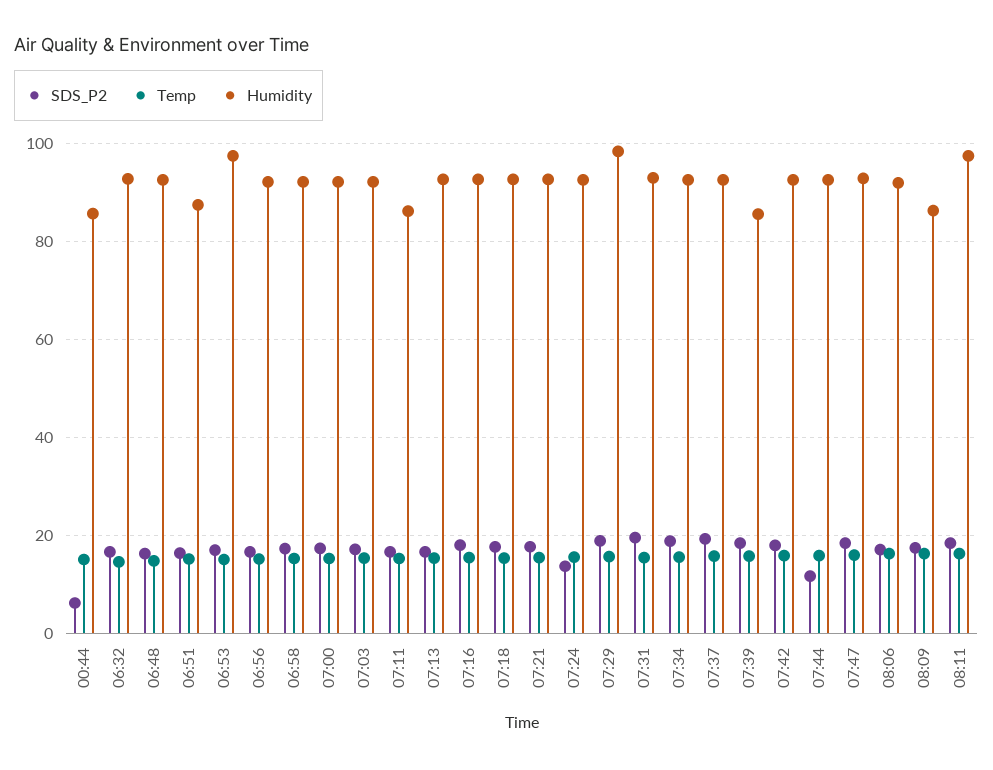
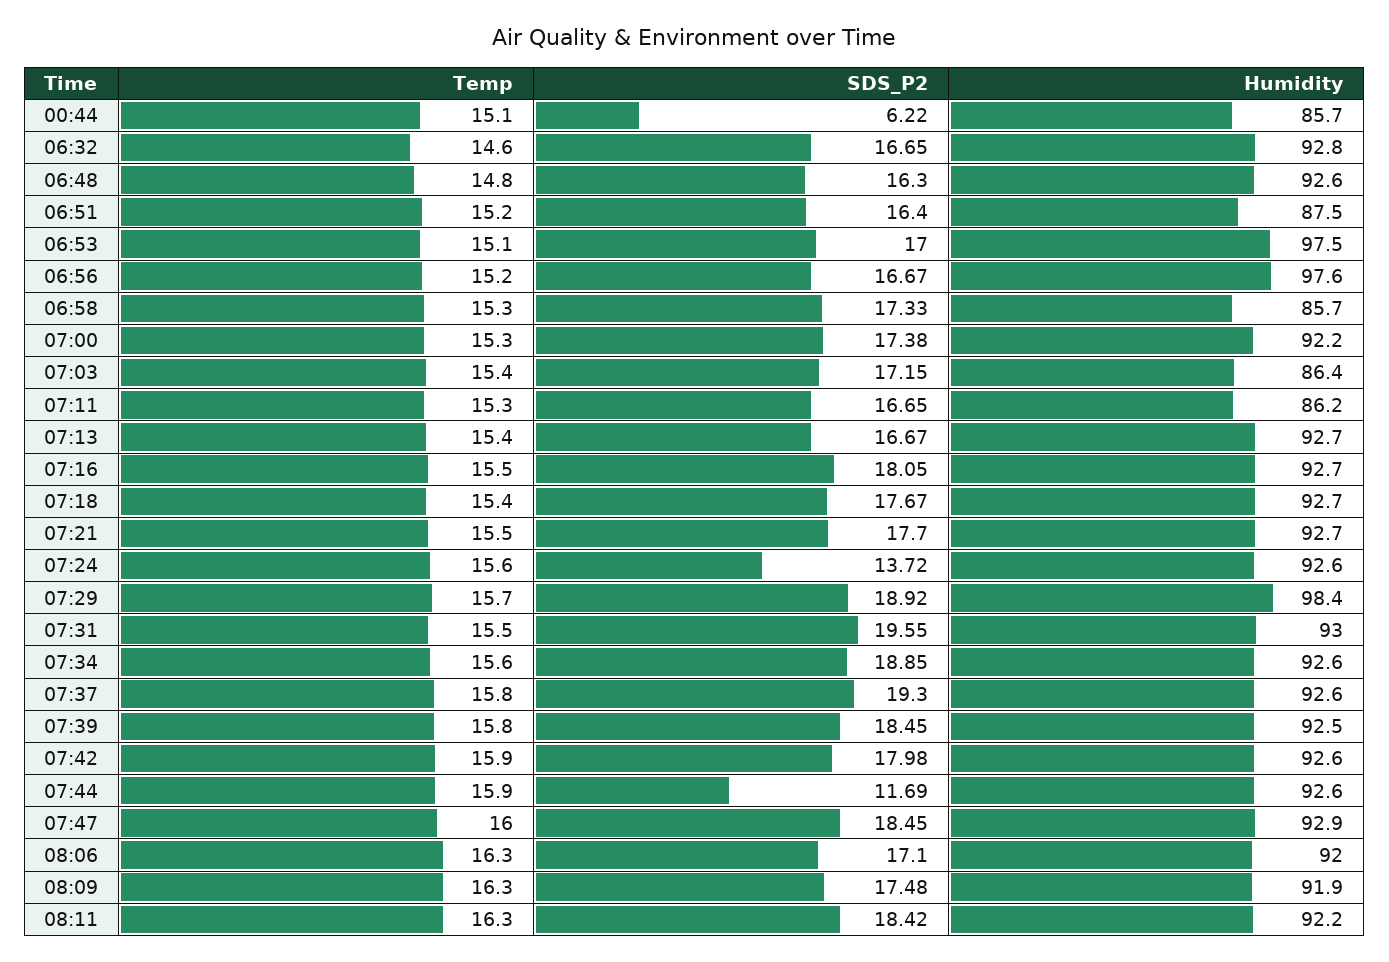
Humidity, 06:56: 92 -> 97.6
Humidity, 06:58: 92 -> 85.7
Humidity, 07:03: 92 -> 86.4
Humidity, 07:39: 86 -> 92.5
Humidity, 08:09: 86 -> 91.9
Humidity, 08:11: 98 -> 92.2

